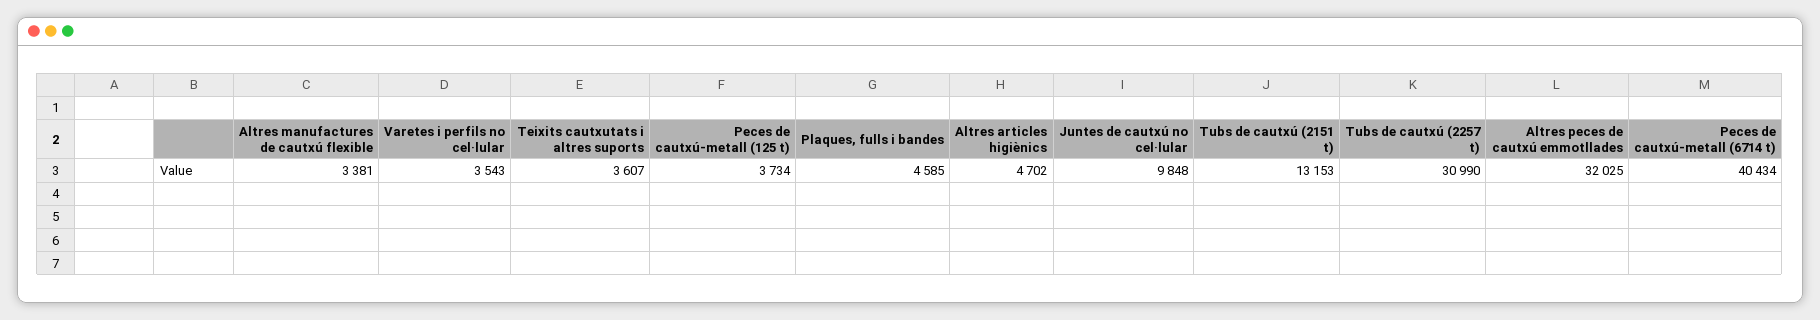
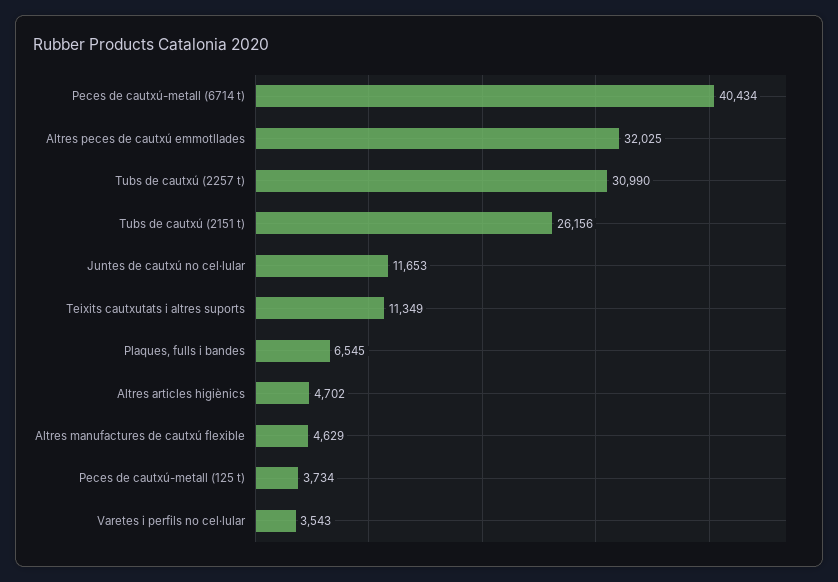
Altres manufactures de cautxú flexible: 3381 -> 4629
Teixits cautxutats i altres suports: 3607 -> 11349
Plaques, fulls i bandes: 4585 -> 6545
Juntes de cautxú no cel·lular: 9848 -> 11653
Tubs de cautxú (2151 t): 13153 -> 26156

